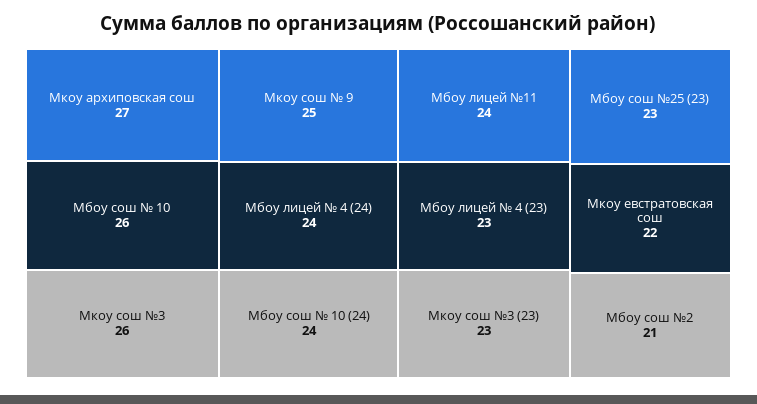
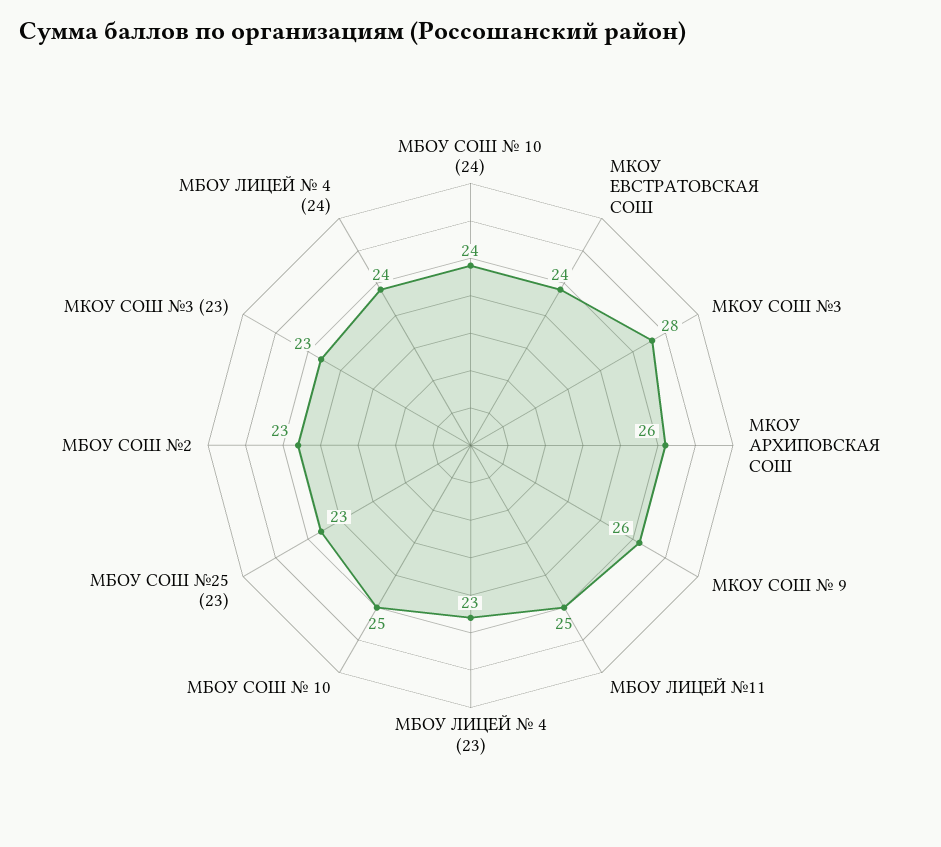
Мкоу архиповская сош: 27 -> 26
Мбоу сош № 10: 26 -> 25
Мкоу сош №3: 26 -> 28
Мкоу сош № 9: 25 -> 26
Мбоу лицей №11: 24 -> 25
Мкоу евстратовская сош: 22 -> 24
Мбоу сош №2: 21 -> 23

